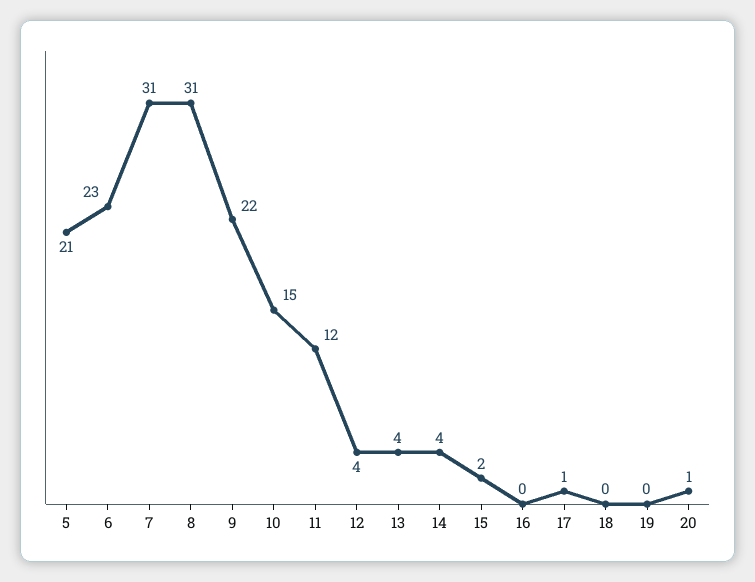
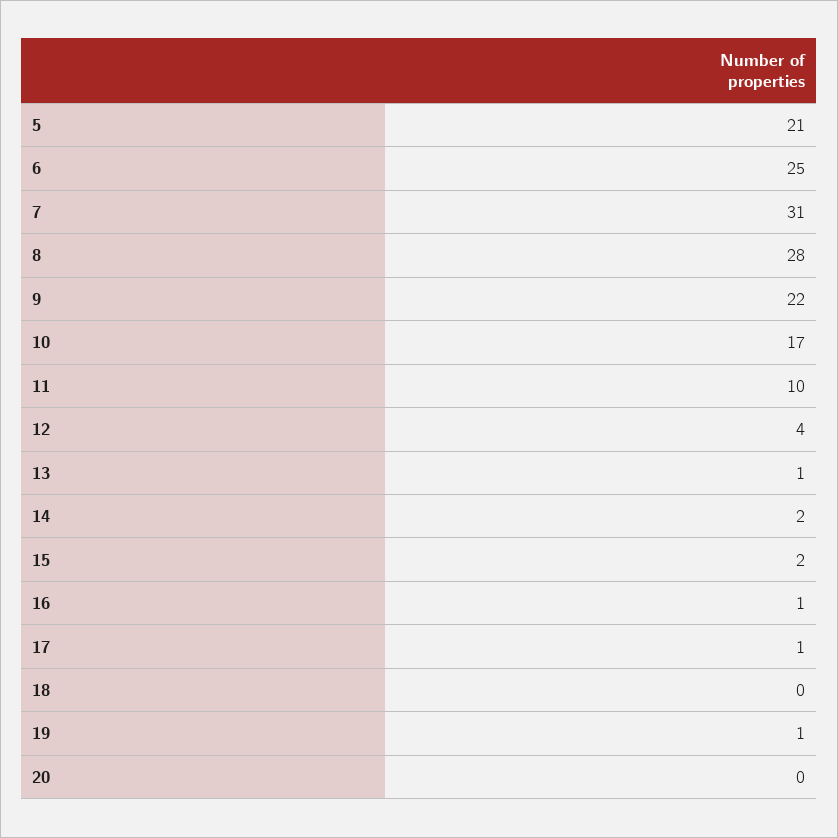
6: 23 -> 25
8: 31 -> 28
10: 15 -> 17
11: 12 -> 10
13: 4 -> 1
14: 4 -> 2
16: 0 -> 1
19: 0 -> 1
20: 1 -> 0

